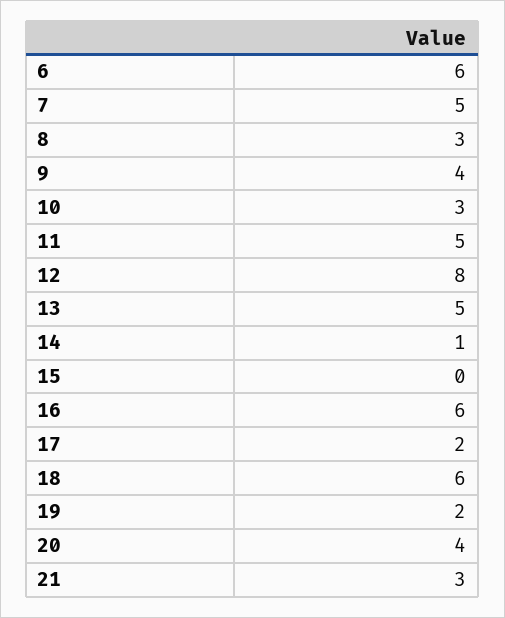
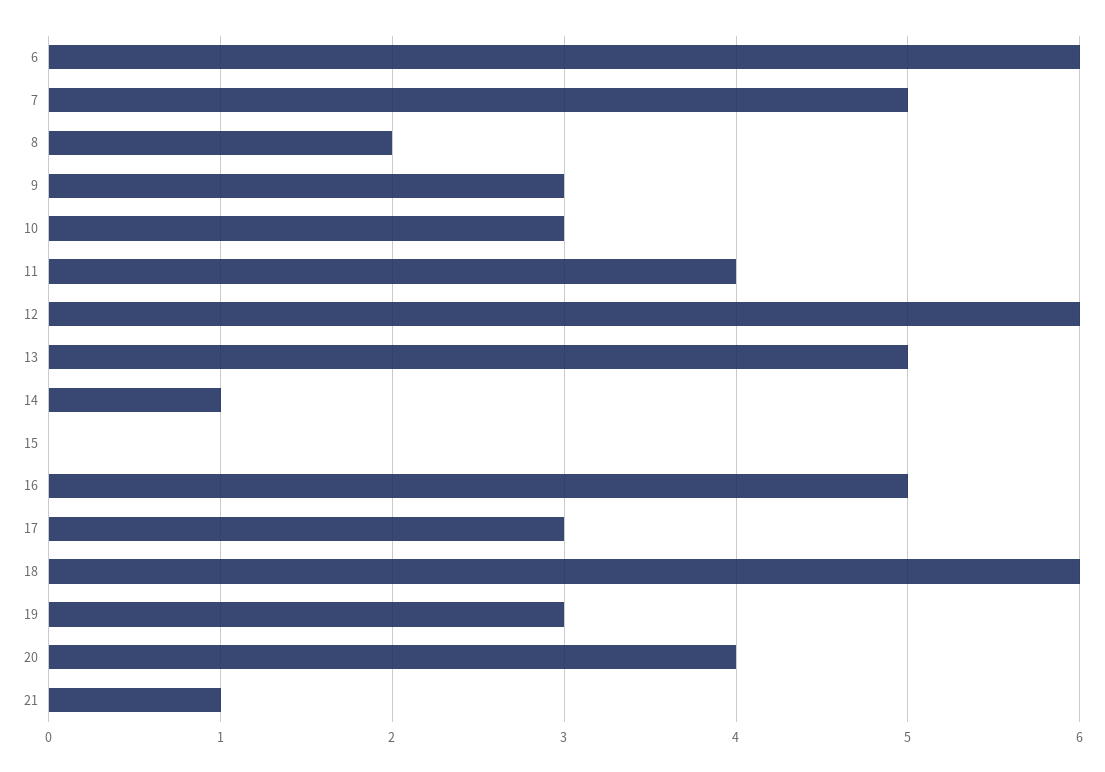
8: 3 -> 2
9: 4 -> 3
11: 5 -> 4
12: 8 -> 6
16: 6 -> 5
17: 2 -> 3
19: 2 -> 3
21: 3 -> 1

